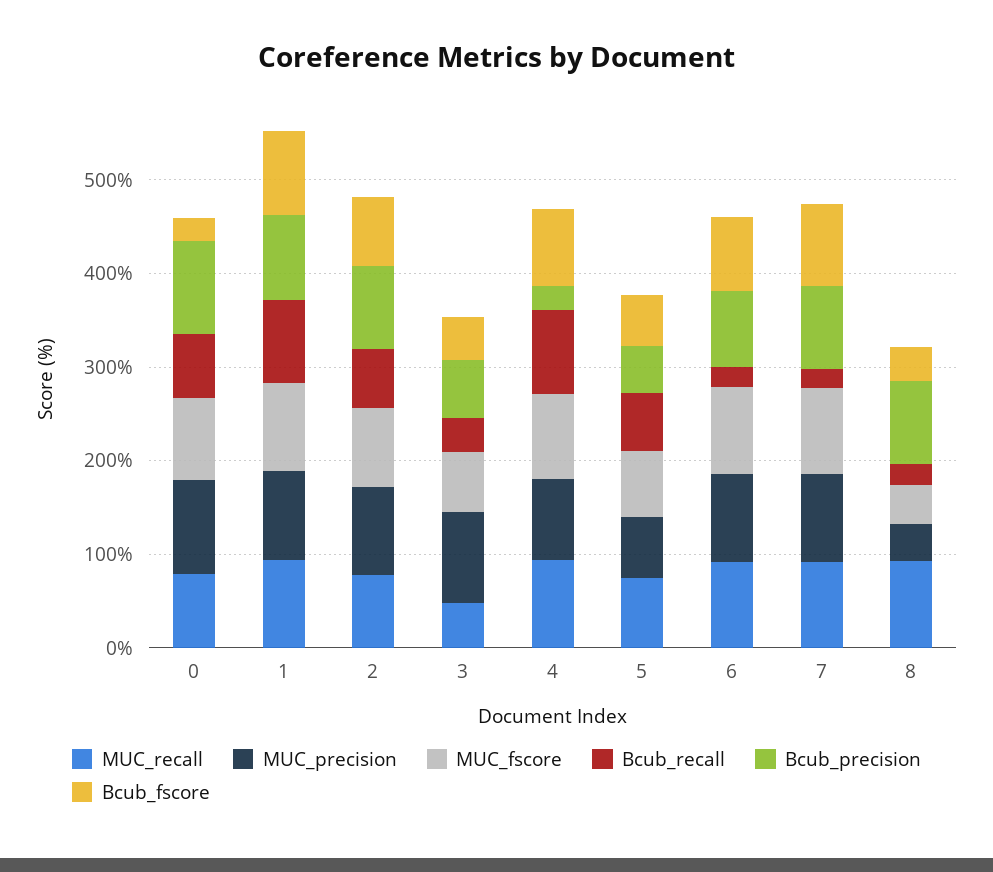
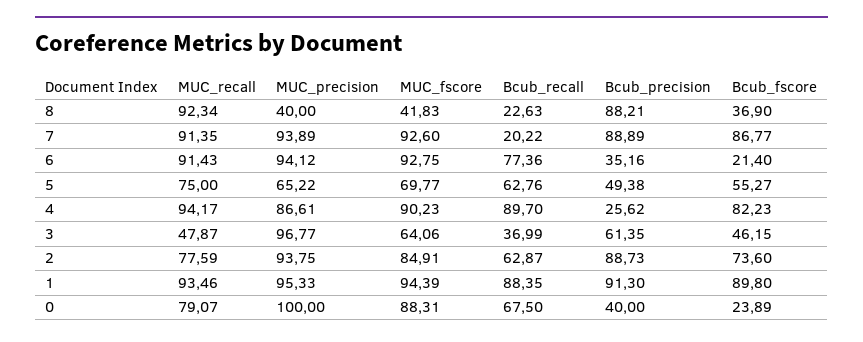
Bcub_precision, 0: 100 -> 40
Bcub_recall, 6: 20 -> 77.36
Bcub_precision, 6: 80 -> 35.16
Bcub_fscore, 6: 80 -> 21.4

